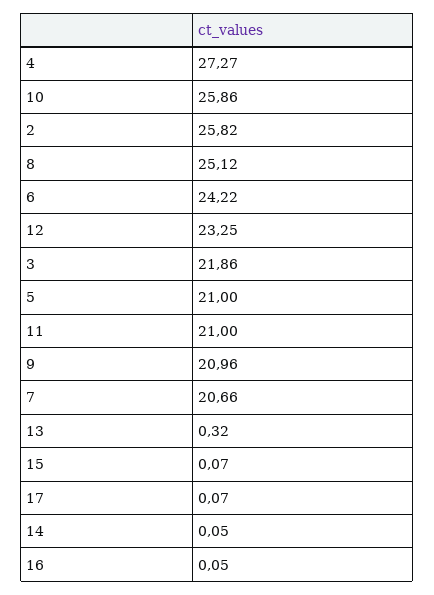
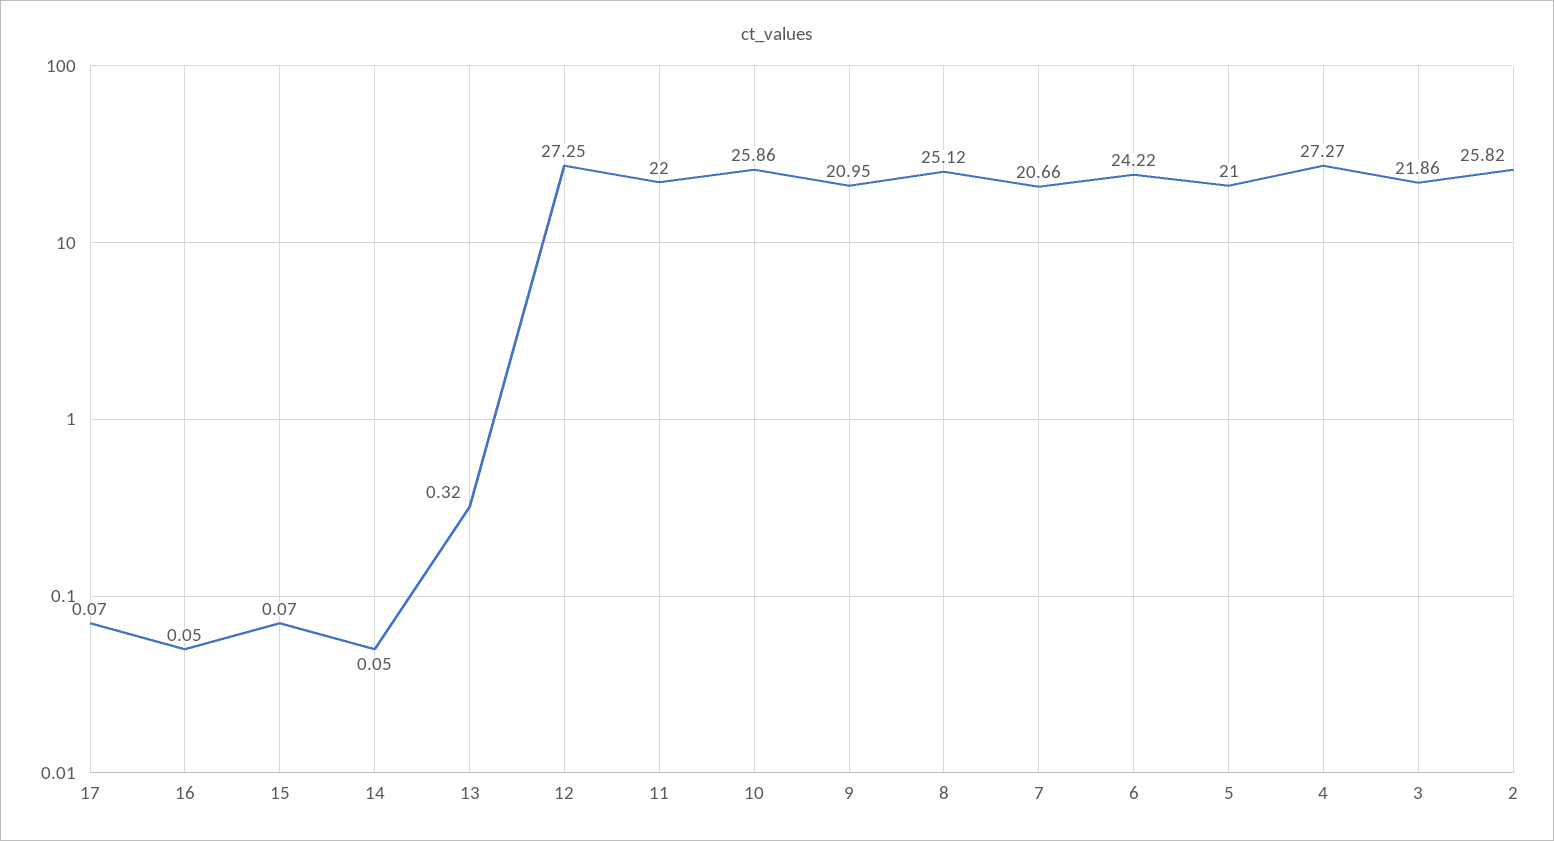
12: 23.25 -> 27.25
11: 21 -> 22
9: 20.96 -> 20.95

